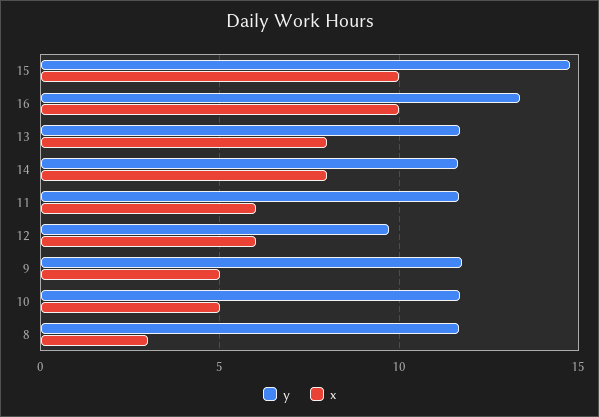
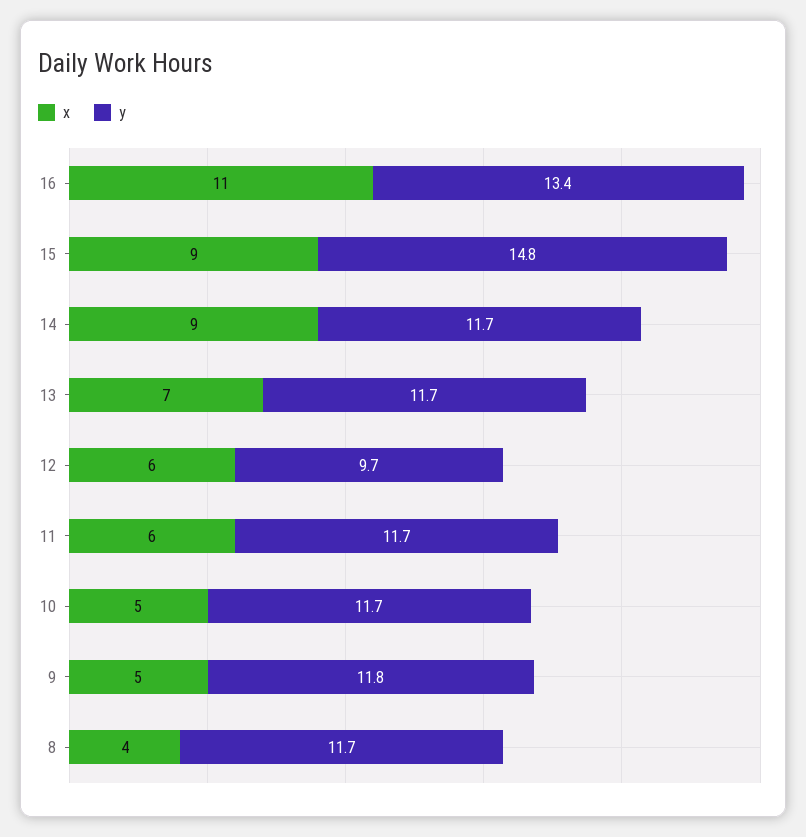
x, 15: 10 -> 9
x, 16: 10 -> 11
x, 13: 8 -> 7
x, 14: 8 -> 9
x, 8: 3 -> 4

